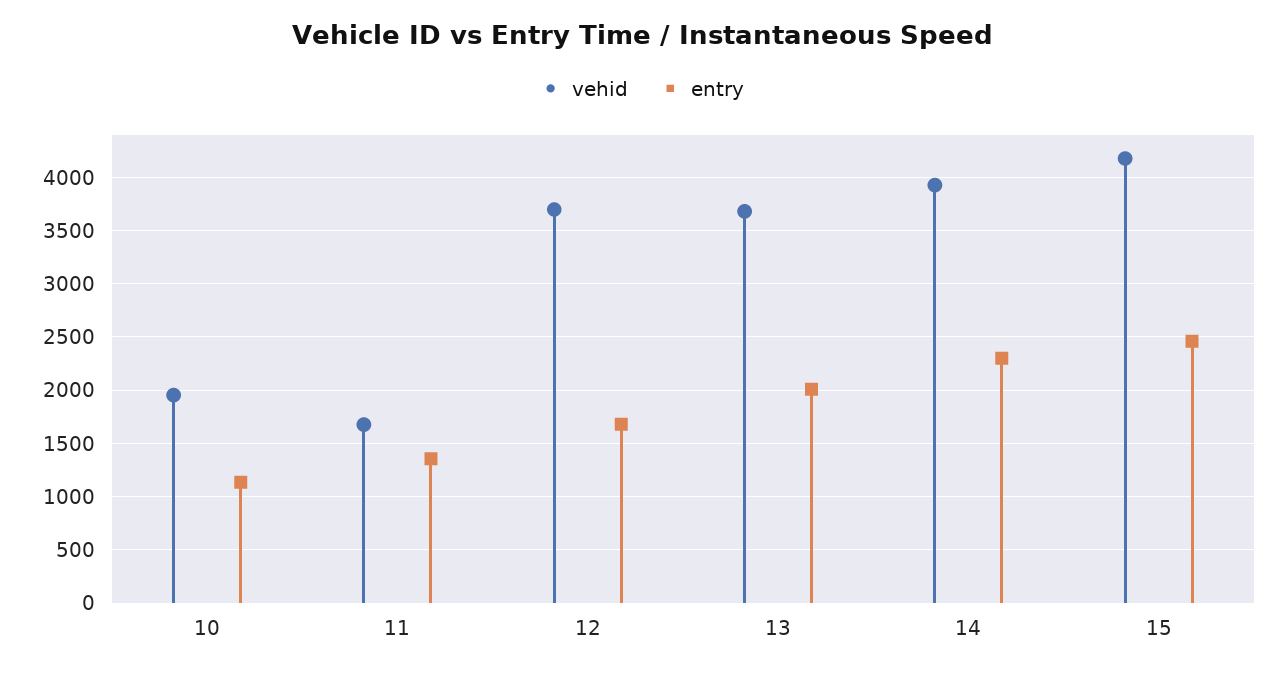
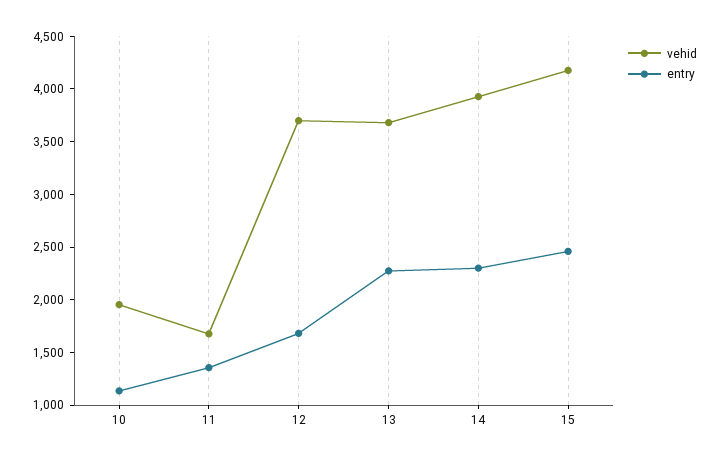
entry, 13: 2000 -> 2300

